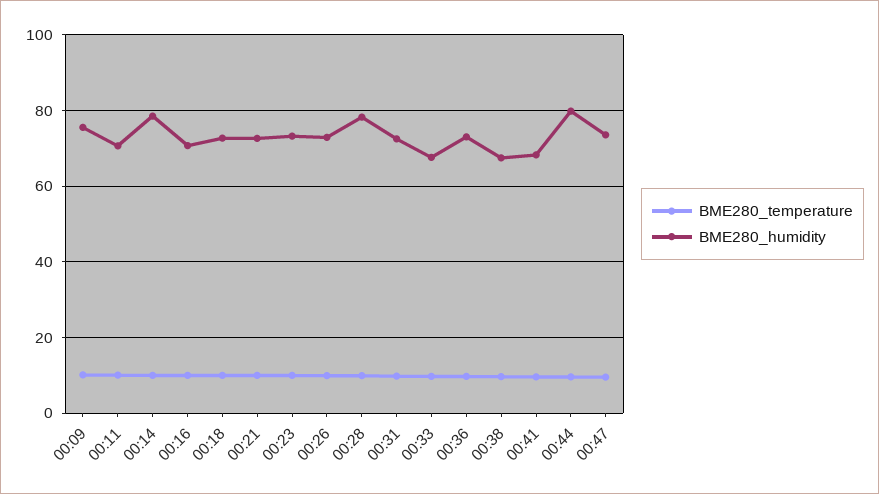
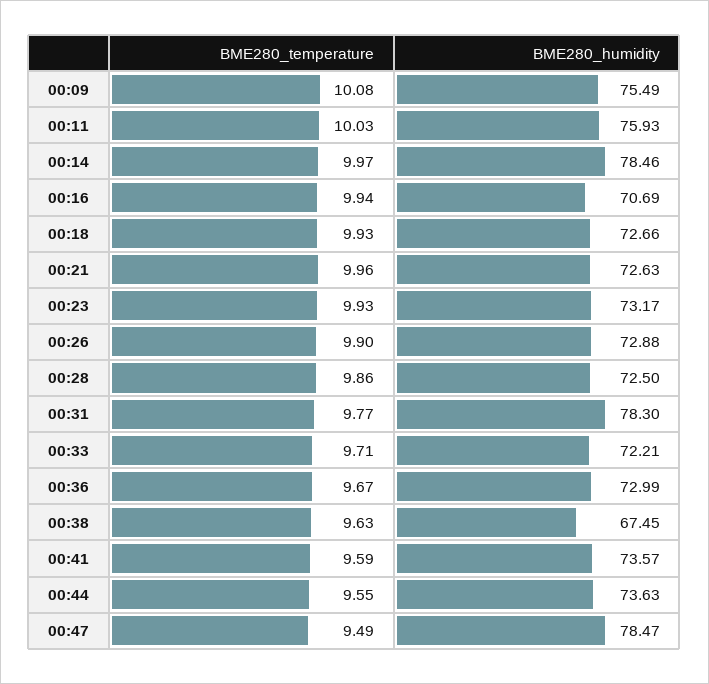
BME280_humidity, 00:11: 70 -> 75.93
BME280_humidity, 00:28: 78 -> 72.5
BME280_humidity, 00:31: 72 -> 78.3
BME280_humidity, 00:33: 68 -> 72.21
BME280_humidity, 00:41: 68 -> 73.57
BME280_humidity, 00:44: 80 -> 73.63
BME280_humidity, 00:47: 74 -> 78.47

